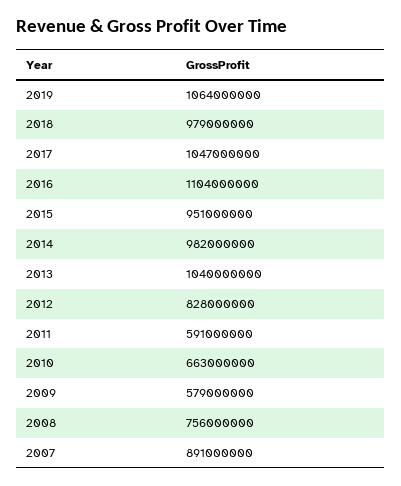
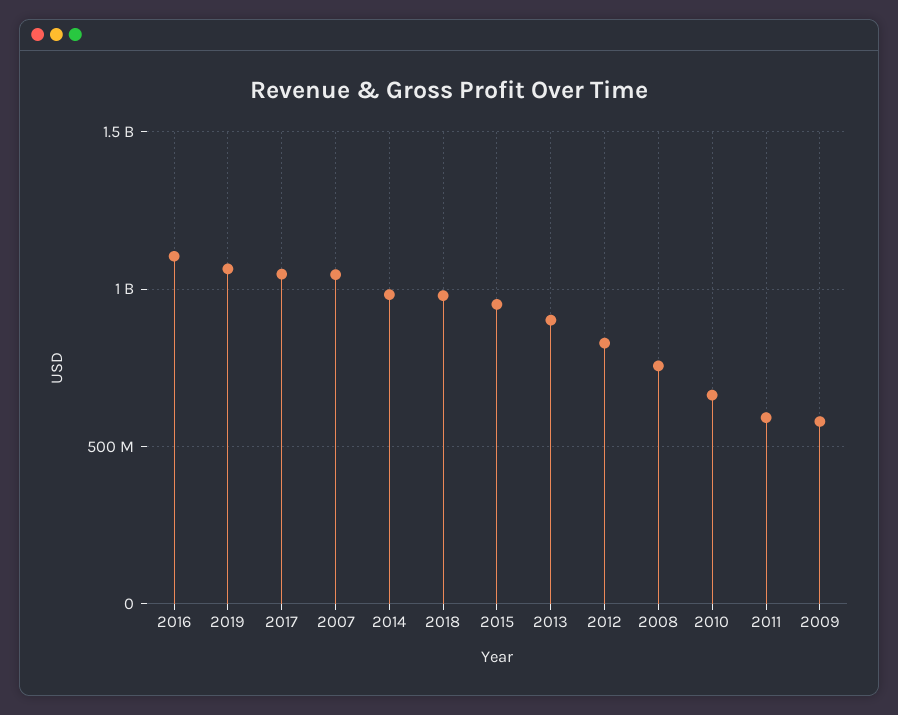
2013: 1040000000 -> 900000000
2007: 891000000 -> 1050000000

